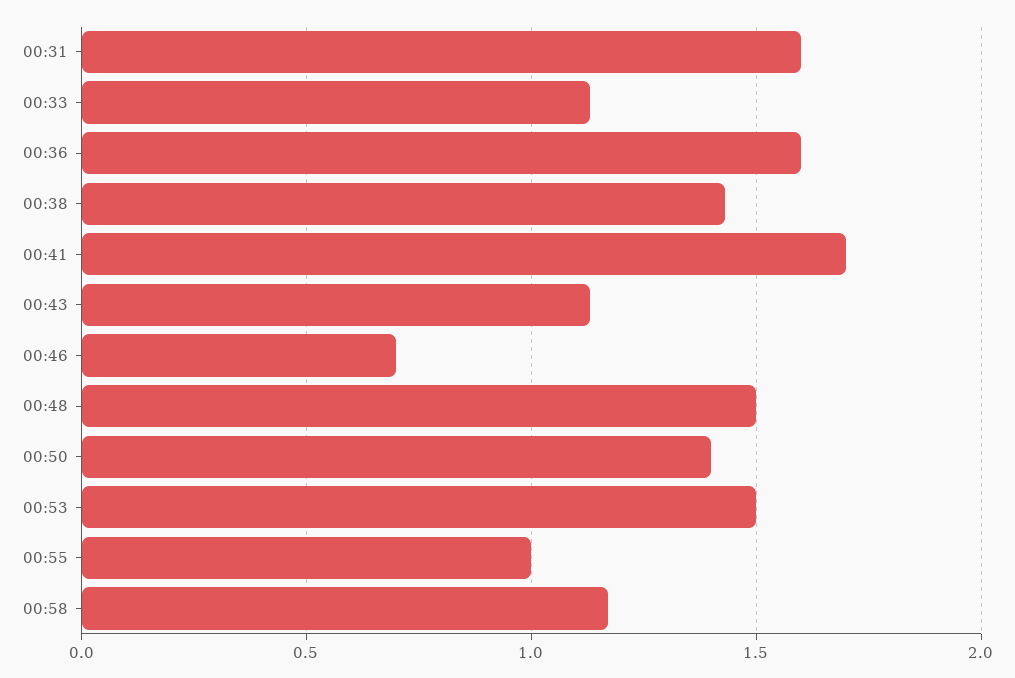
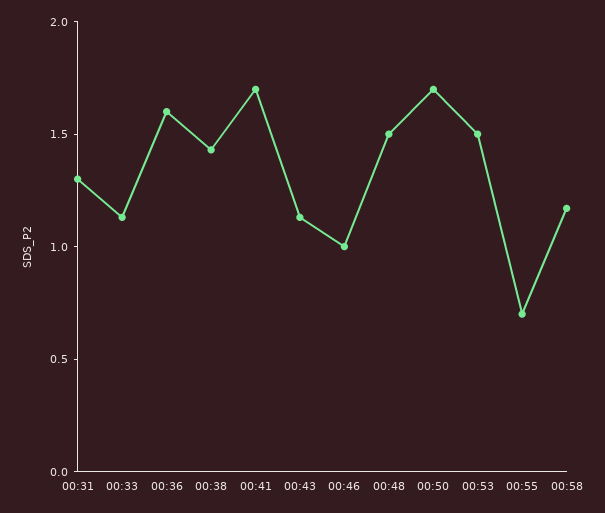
00:31: 1.6 -> 1.3
00:46: 0.7 -> 1
00:50: 1.4 -> 1.7
00:55: 1 -> 0.7

